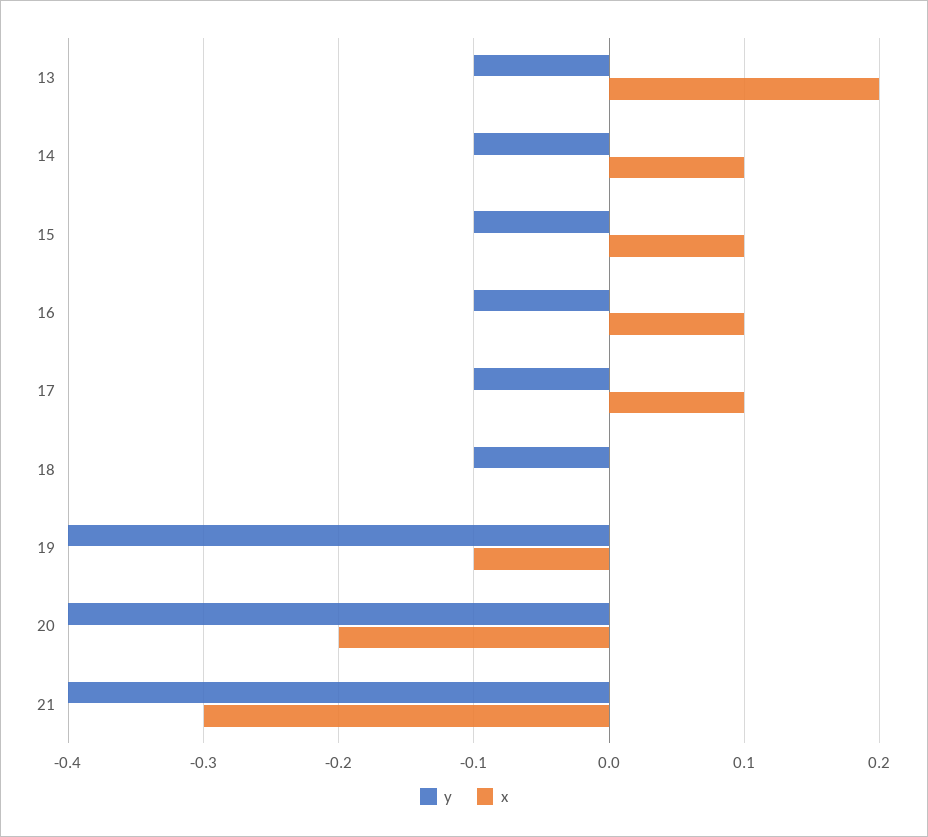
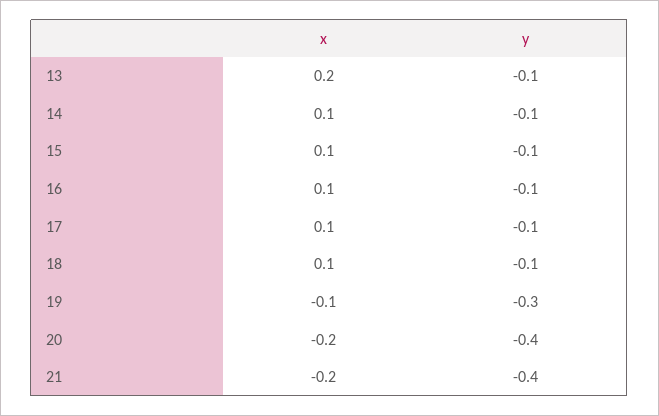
x, 18: 0 -> 0.1
y, 19: -0.4 -> -0.3
x, 21: -0.3 -> -0.2

